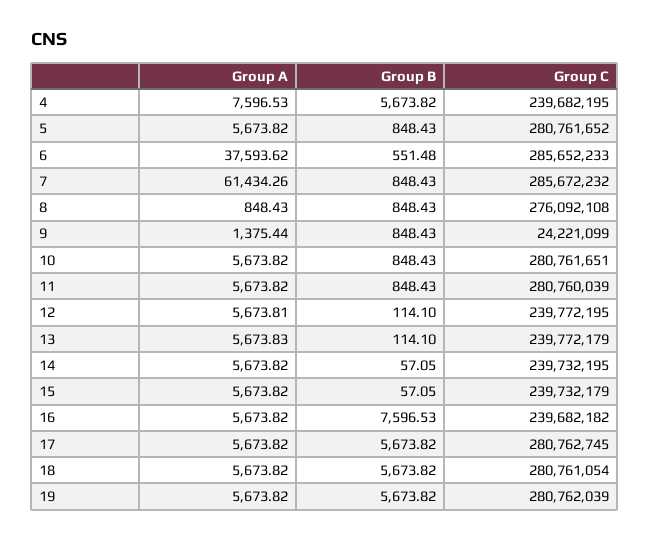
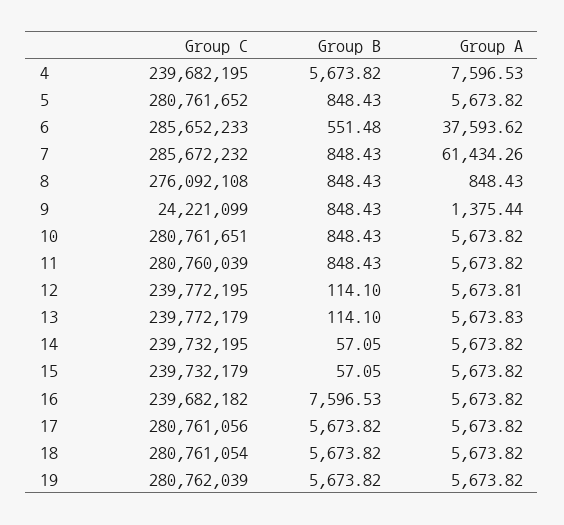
Group C, 17: 280762745 -> 280761056

